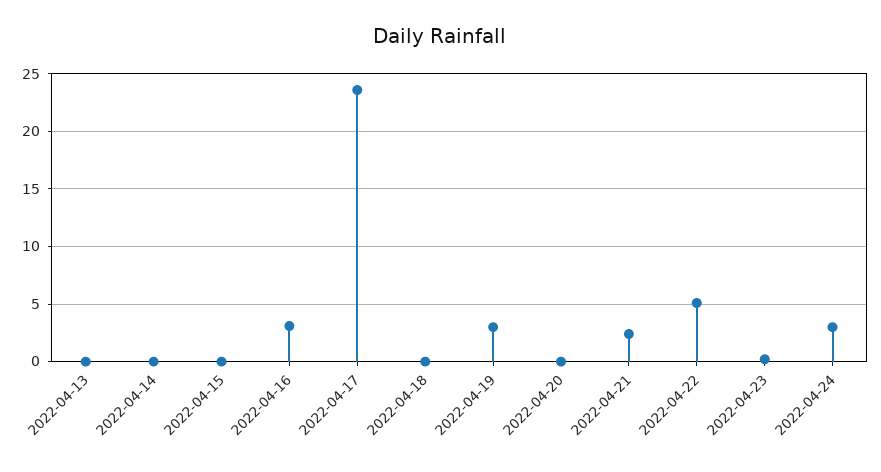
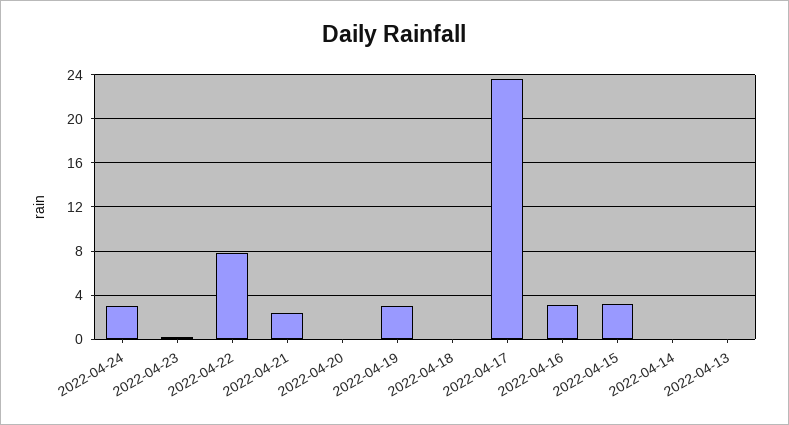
2022-04-15: 0 -> 3
2022-04-22: 5 -> 8

